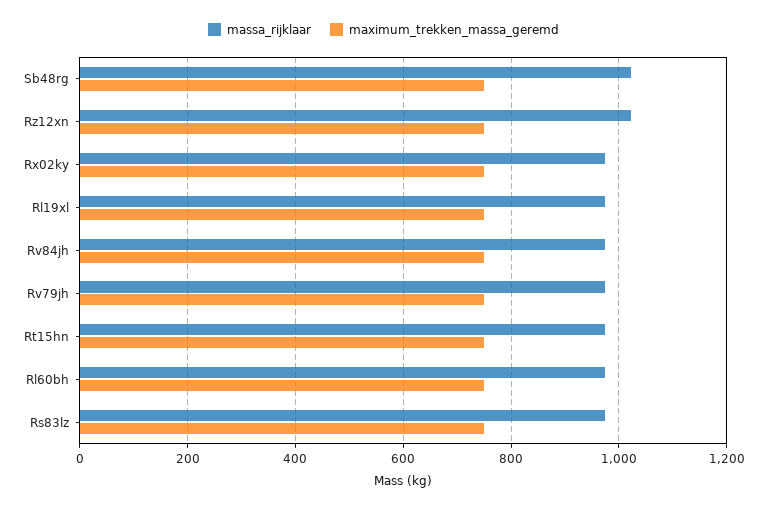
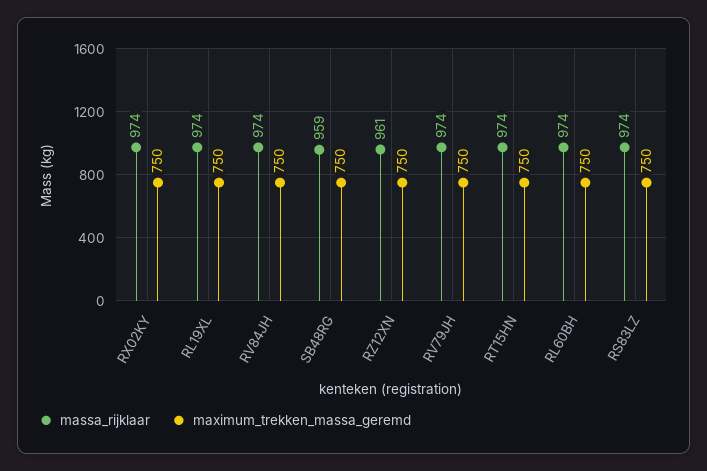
massa_rijklaar, Sb48rg: 1020 -> 959
massa_rijklaar, Rz12xn: 1020 -> 961

